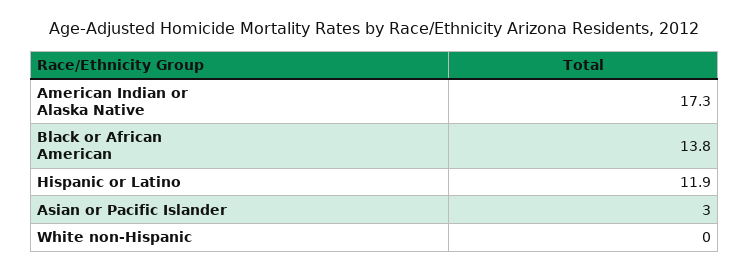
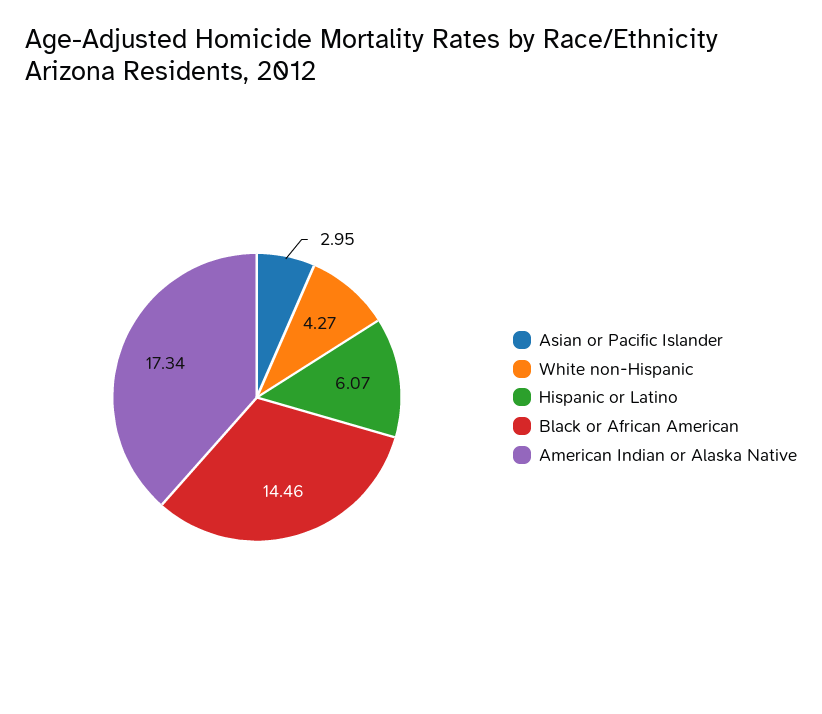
Black or African American: 13.8 -> 14.46
Hispanic or Latino: 11.9 -> 6.07
White non-Hispanic: 0 -> 4.27

